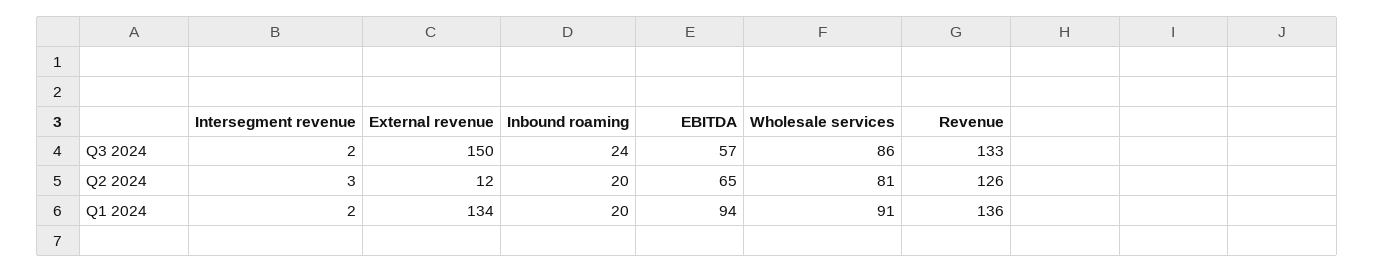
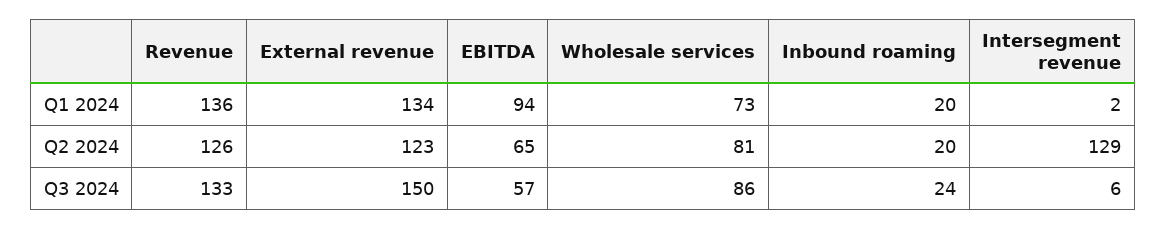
Intersegment revenue, Q3 2024: 2 -> 6
Intersegment revenue, Q2 2024: 3 -> 129
External revenue, Q2 2024: 12 -> 123
Wholesale services, Q1 2024: 91 -> 73

